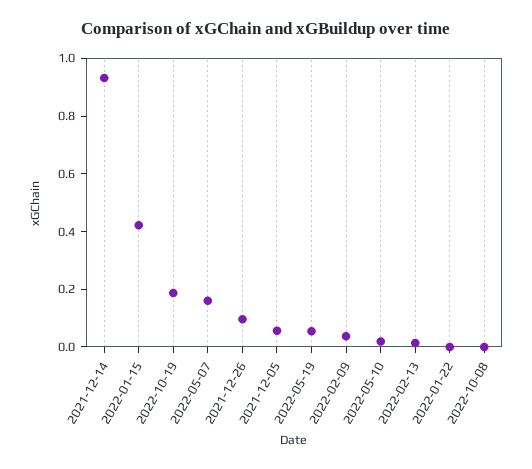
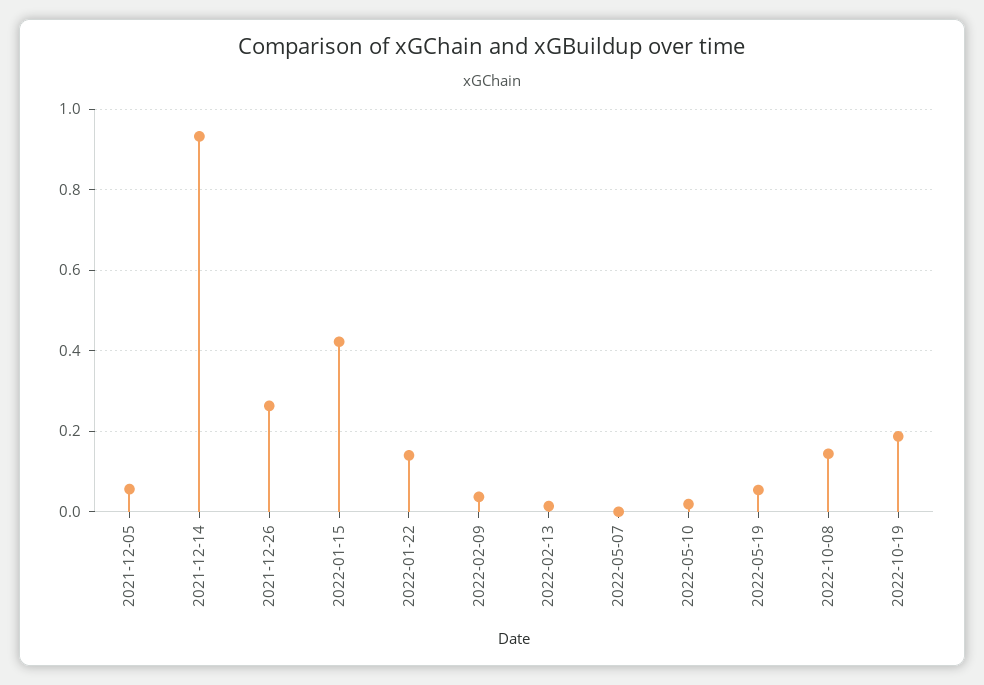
2022-05-07: 0.15 -> 0
2021-12-26: 0.1 -> 0.26
2022-01-22: 0 -> 0.14
2022-10-08: 0 -> 0.14

